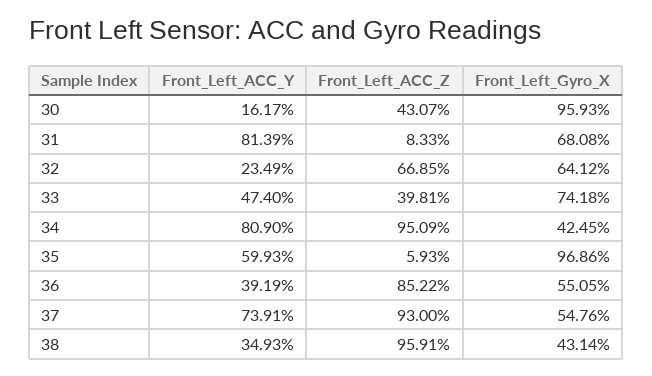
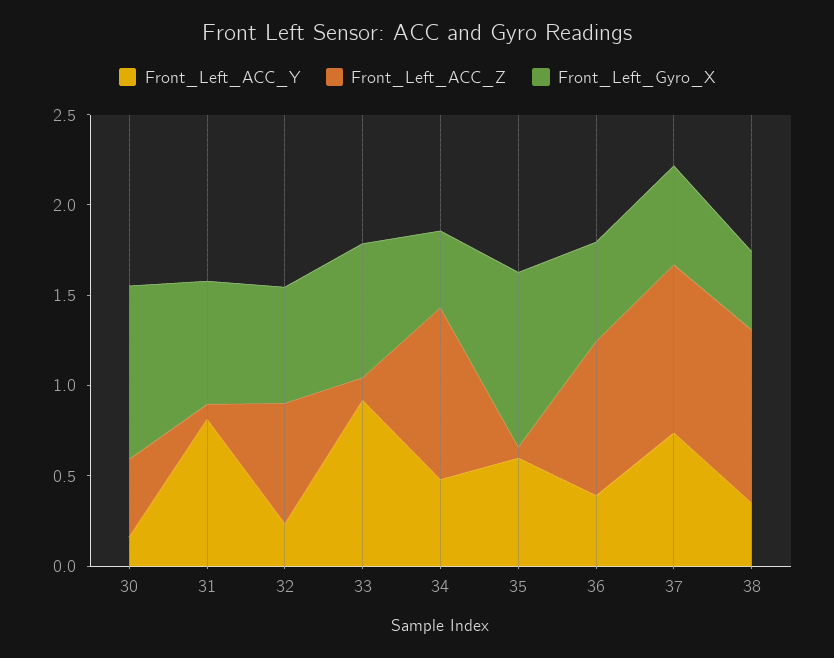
Front_Left_ACC_Y, 33: 0.474 -> 0.9
Front_Left_ACC_Z, 33: 0.3981 -> 0.1
Front_Left_ACC_Y, 34: 0.809 -> 0.5

